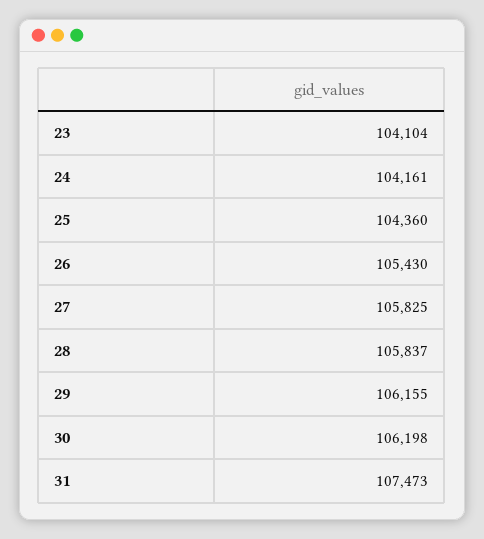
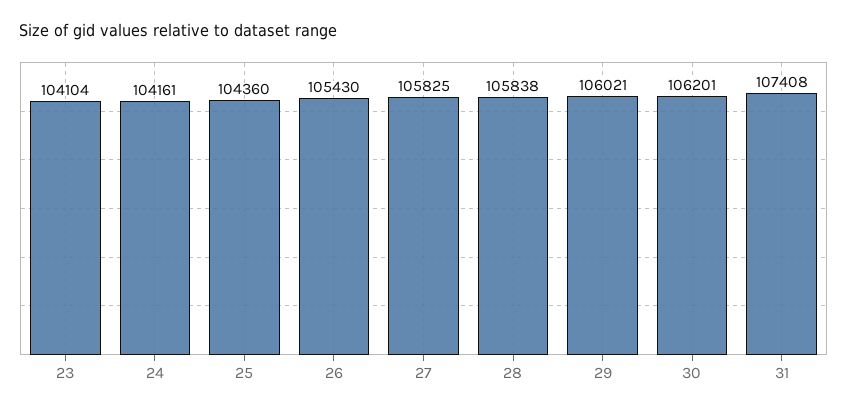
28: 105837 -> 105838
29: 106155 -> 106021
30: 106198 -> 106201
31: 107473 -> 107408

